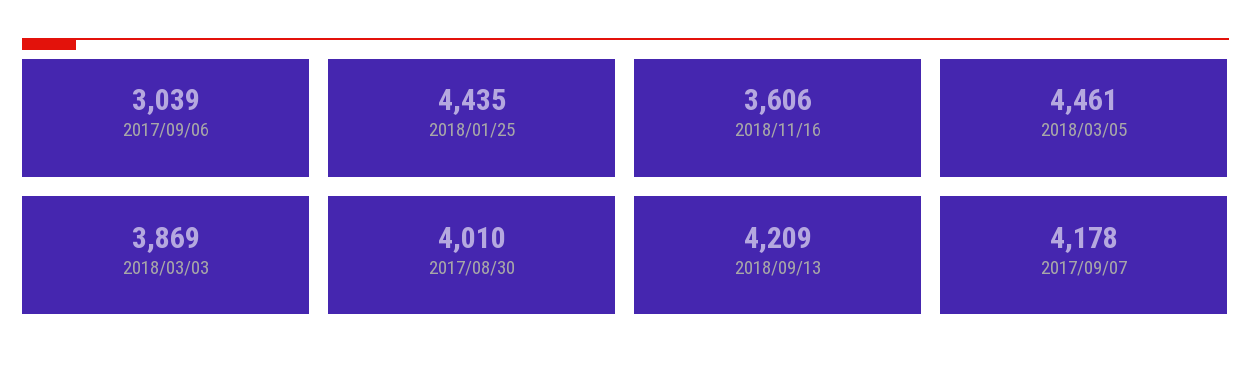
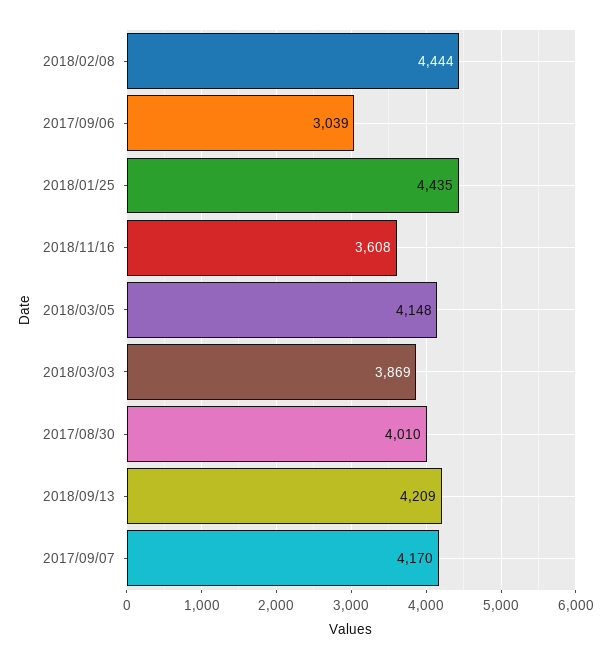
2018/11/16: 3606 -> 3608
2018/03/05: 4461 -> 4148
2017/09/07: 4178 -> 4170
2018/02/08: none -> 4444

